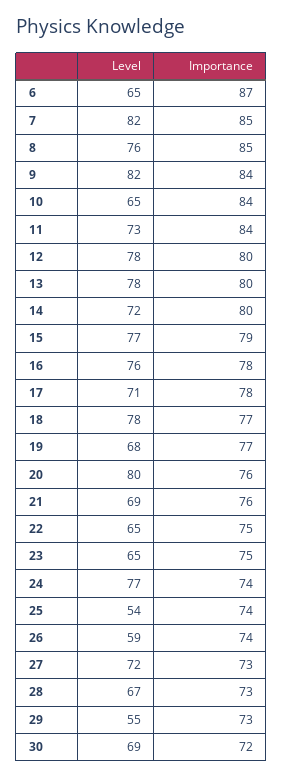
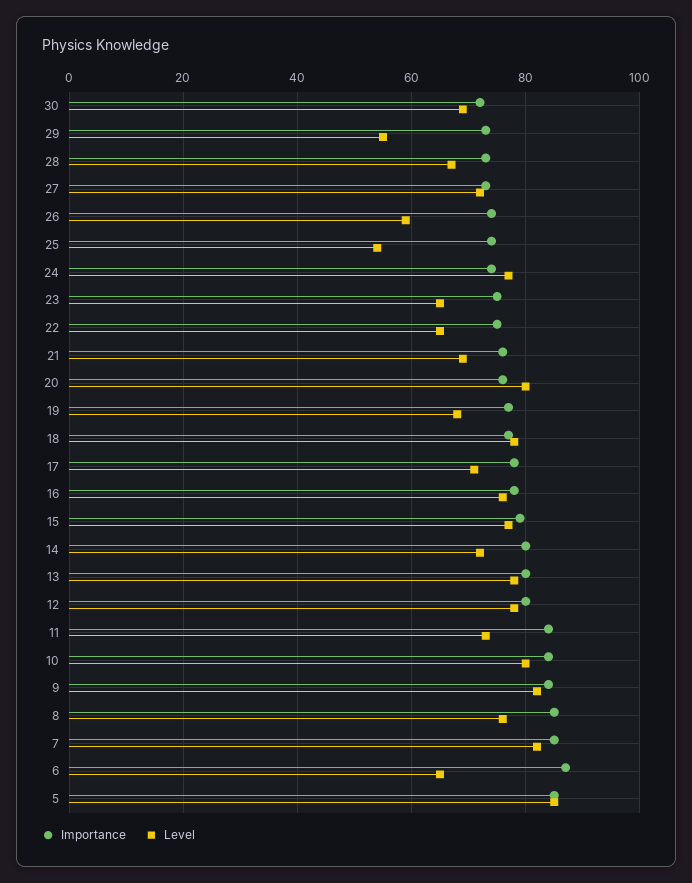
Level, 10: 65 -> 80
Importance, 5: none -> 85
Level, 5: none -> 85

